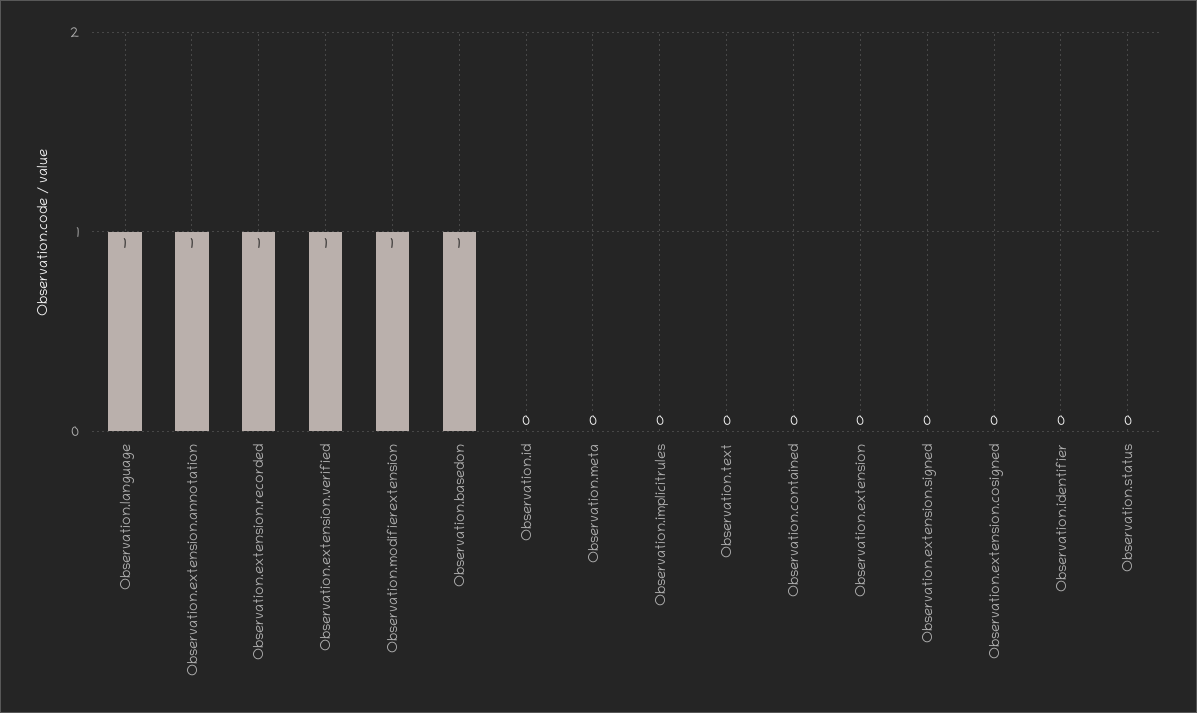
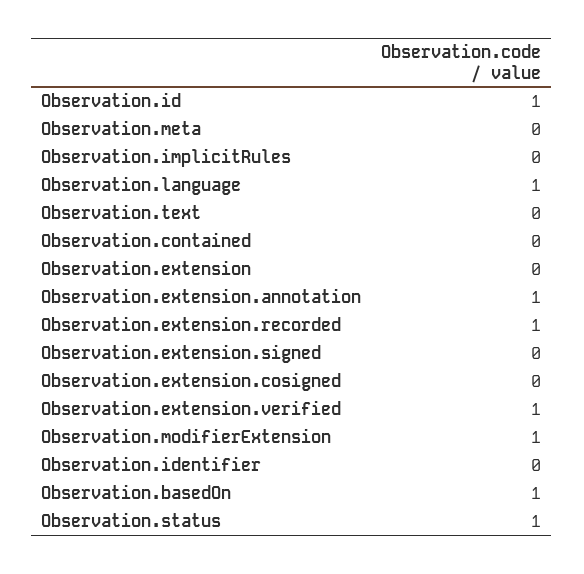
Observation.id: 0 -> 1
Observation.status: 0 -> 1

